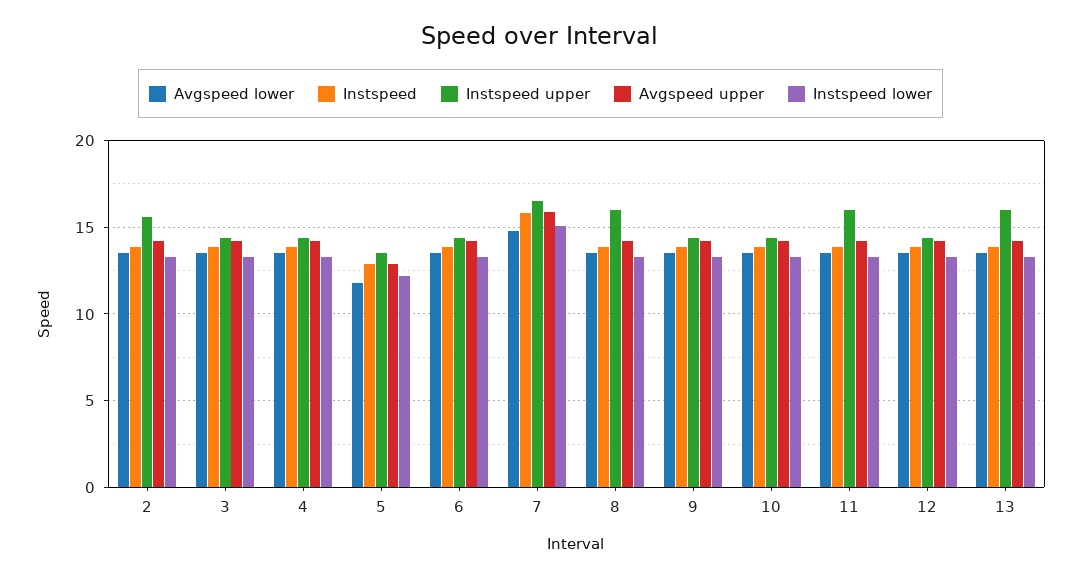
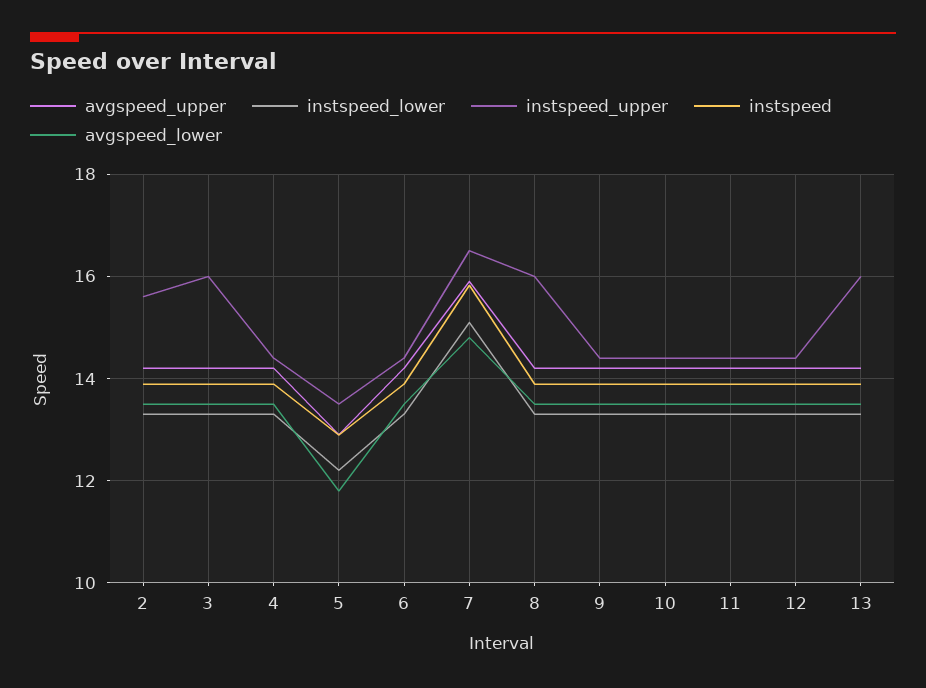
Instspeed upper, 3: 14.5 -> 16
Instspeed upper, 11: 16 -> 14.4

